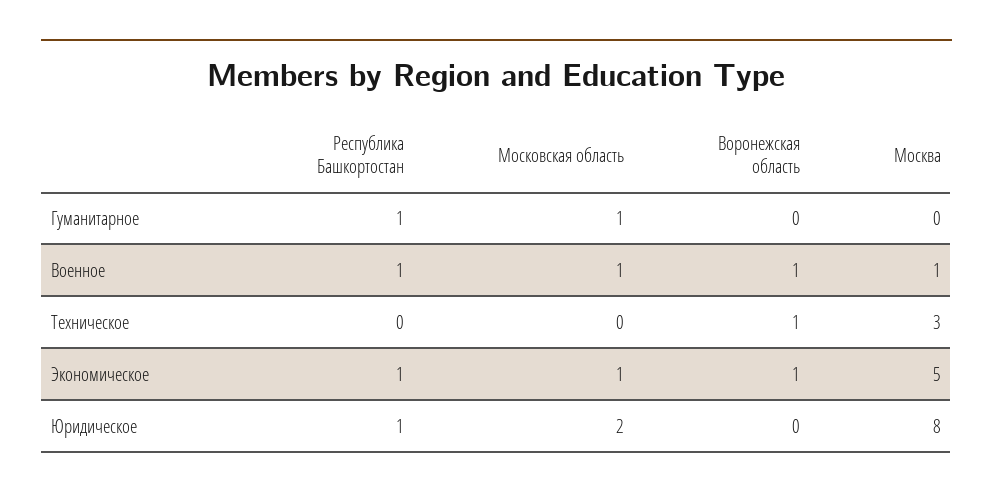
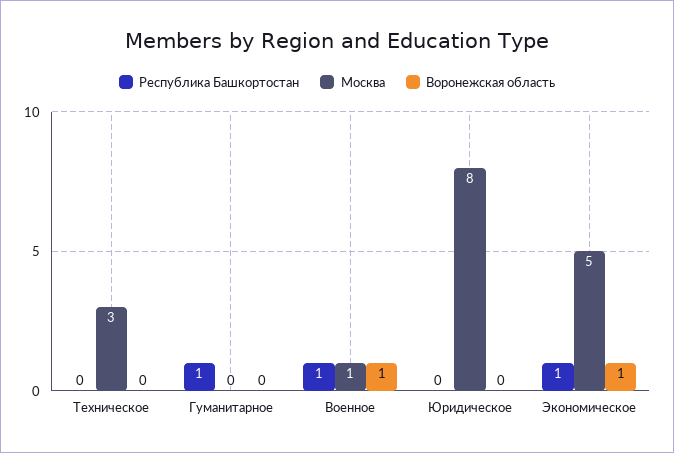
Московская область, Гуманитарное: 1 -> none
Московская область, Военное: 1 -> none
Московская область, Техническое: 0 -> none
Воронежская область, Техническое: 1 -> 0
Московская область, Экономическое: 1 -> none
Республика Башкортостан, Юридическое: 1 -> 0
Московская область, Юридическое: 2 -> none

